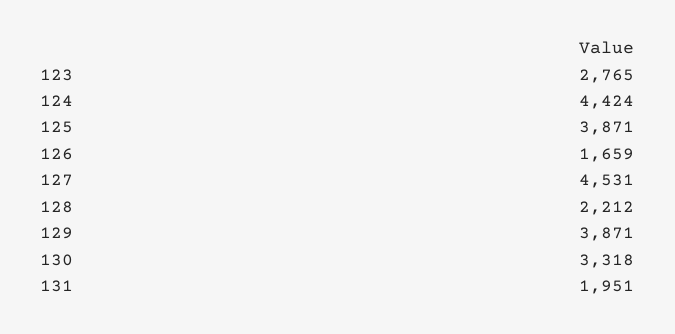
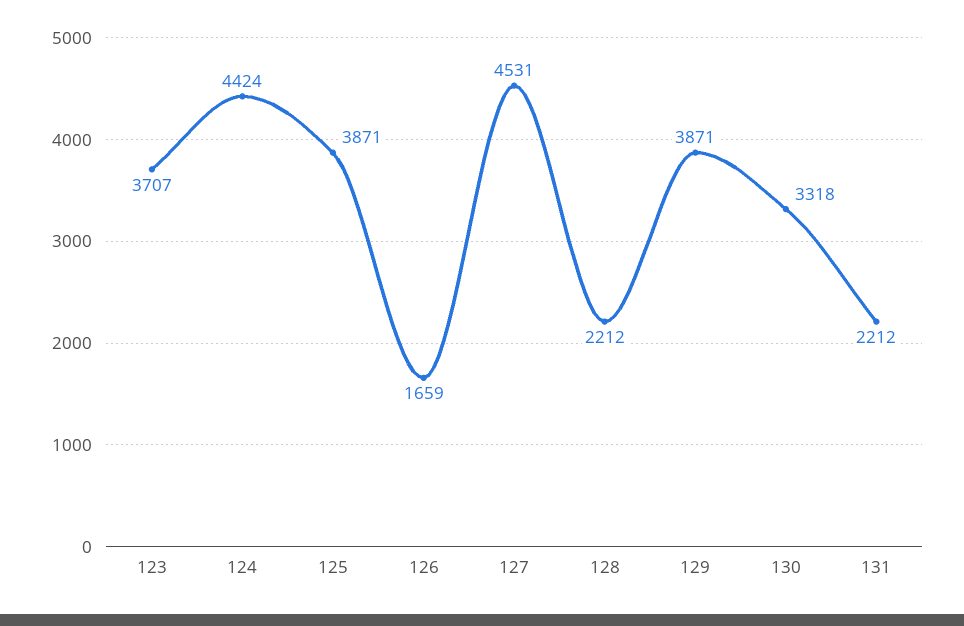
123: 2765 -> 3707
131: 1951 -> 2212

